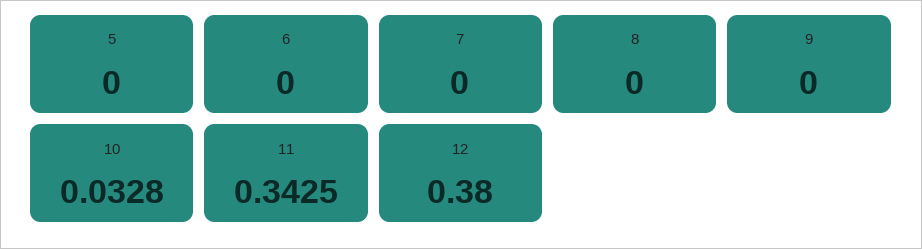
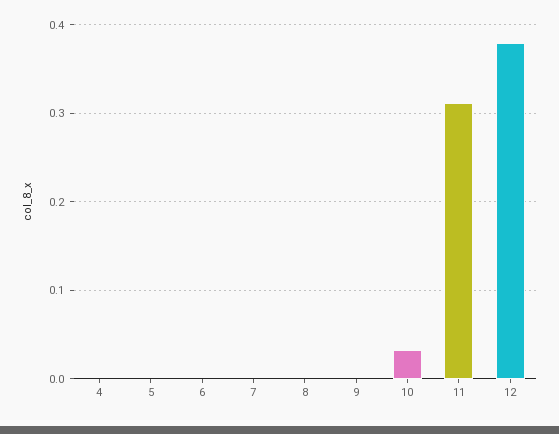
11: 0.3425 -> 0.31
4: none -> 0

